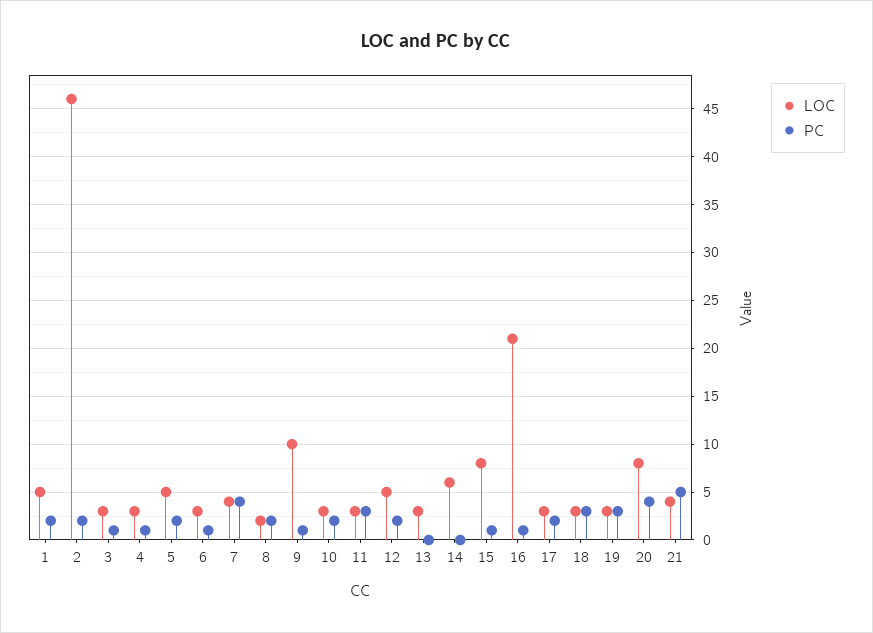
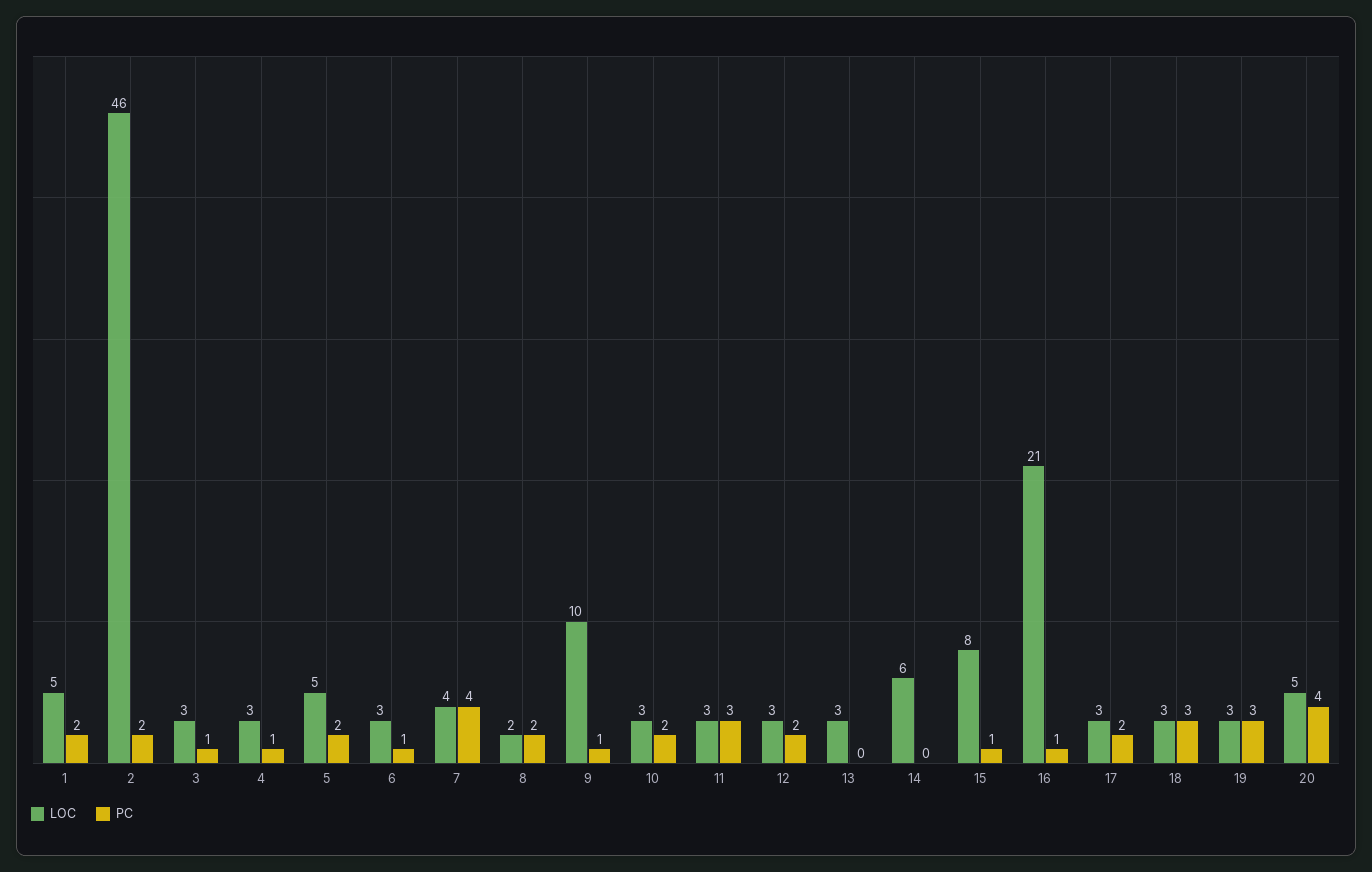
LOC, 12: 5 -> 3
LOC, 20: 8 -> 5
LOC, 21: 4 -> none
PC, 21: 5 -> none

